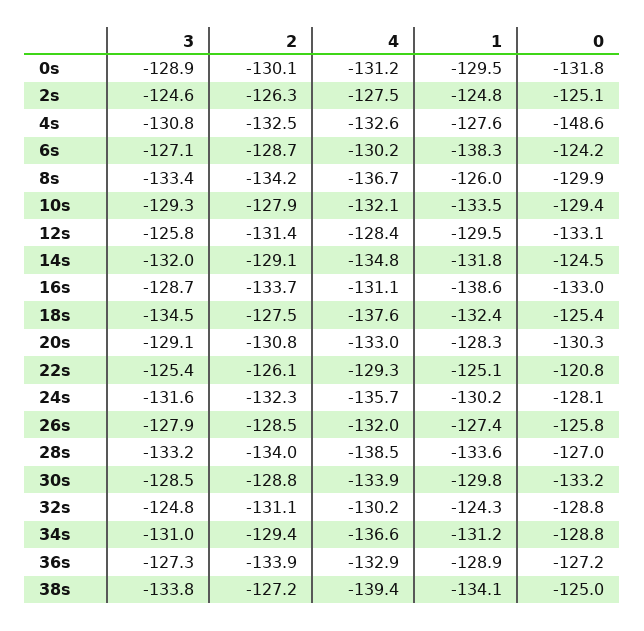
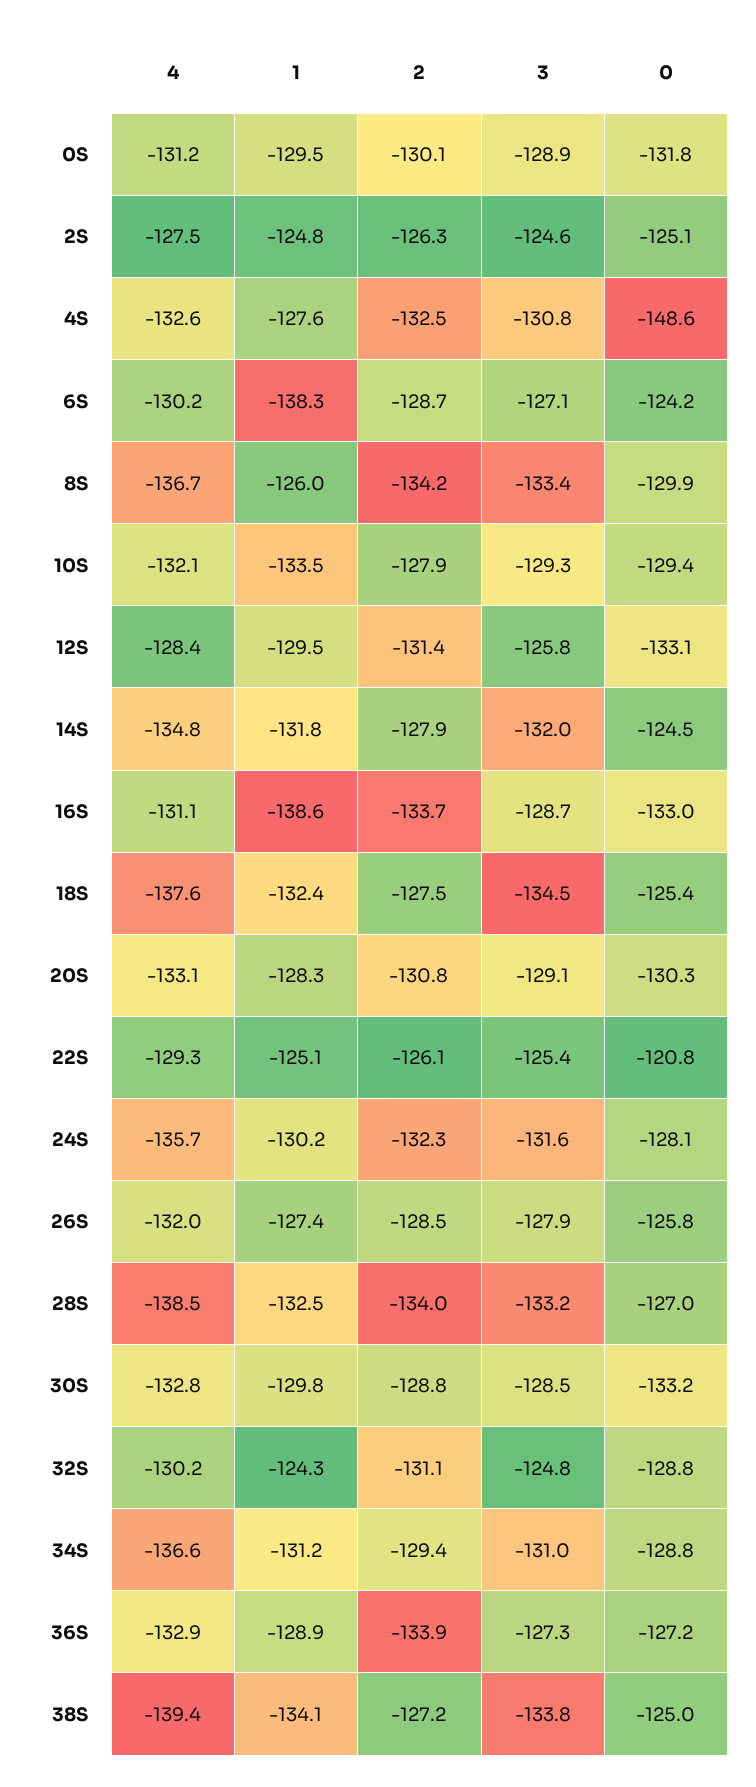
2, 14s: -129.1 -> -127.9
4, 20s: -133 -> -133.1
1, 28s: -133.6 -> -132.5
4, 30s: -133.9 -> -132.8

